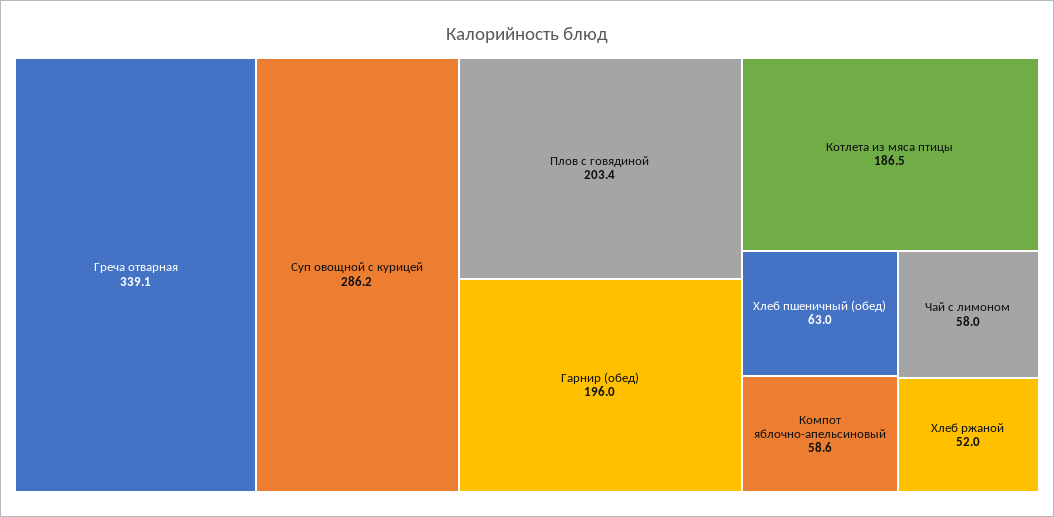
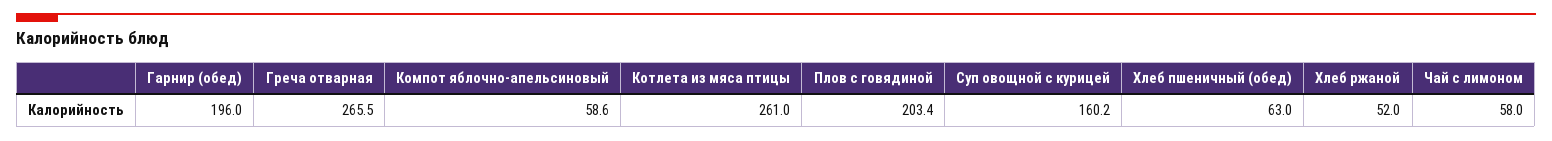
Греча отварная: 339.1 -> 265.5
Суп овощной с курицей: 286.2 -> 160.2
Котлета из мяса птицы: 186.5 -> 261

